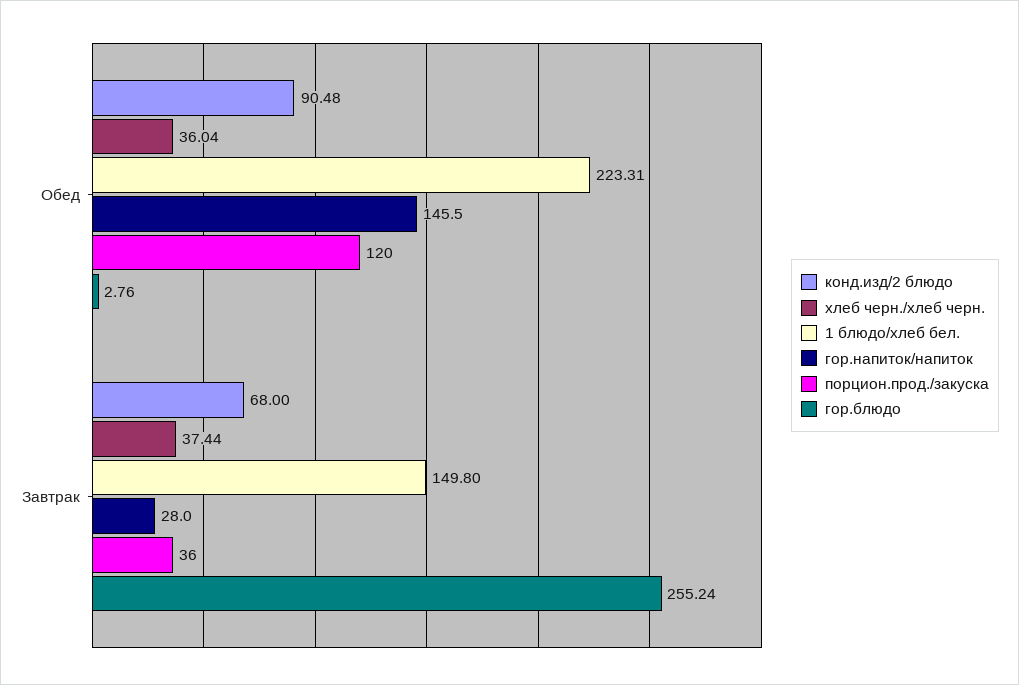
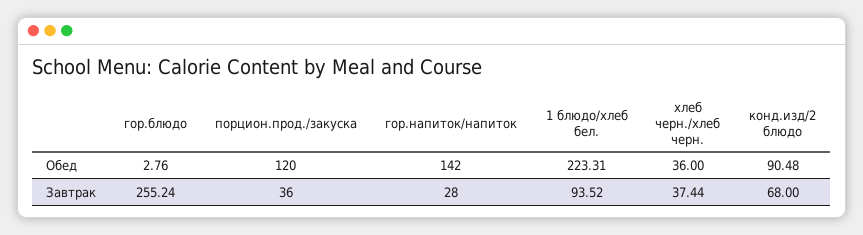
хлеб черн./хлеб черн., Обед: 36.04 -> 36
гор.напиток/напиток, Обед: 145.5 -> 142
1 блюдо/хлеб бел., Завтрак: 149.8 -> 93.52

